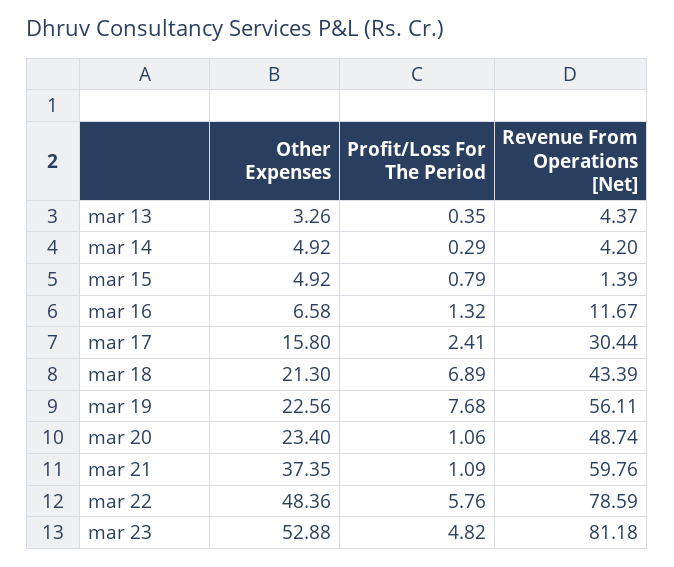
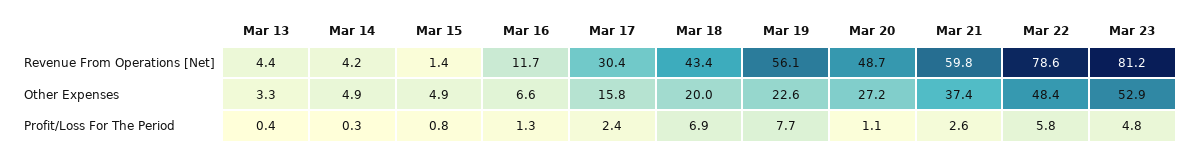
Other Expenses, mar 18: 21.3 -> 20
Other Expenses, mar 20: 23.4 -> 27.2
Profit/Loss For The Period, mar 21: 1.09 -> 2.6

